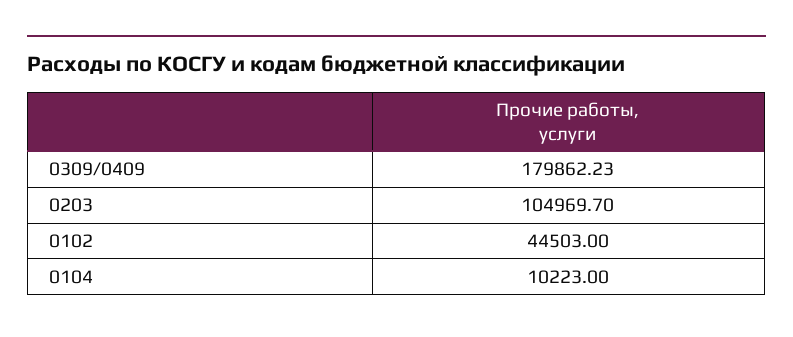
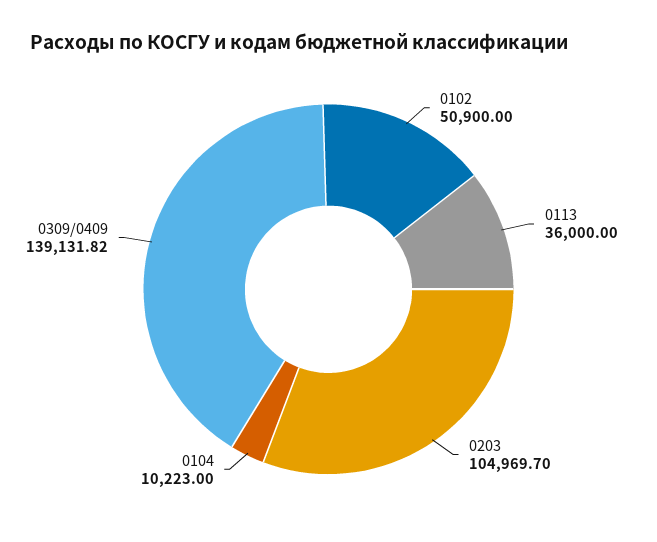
0309/0409: 179862.23 -> 139131.82
0102: 44503 -> 50900
0113: none -> 36000

